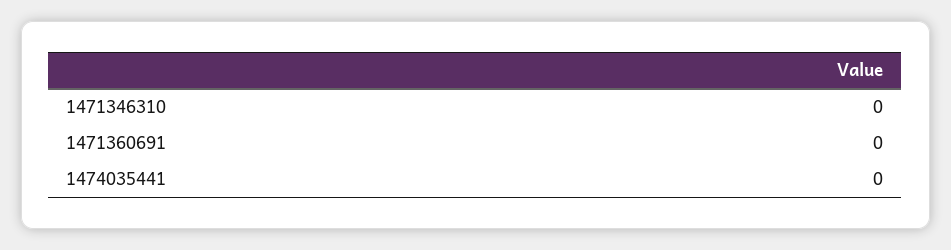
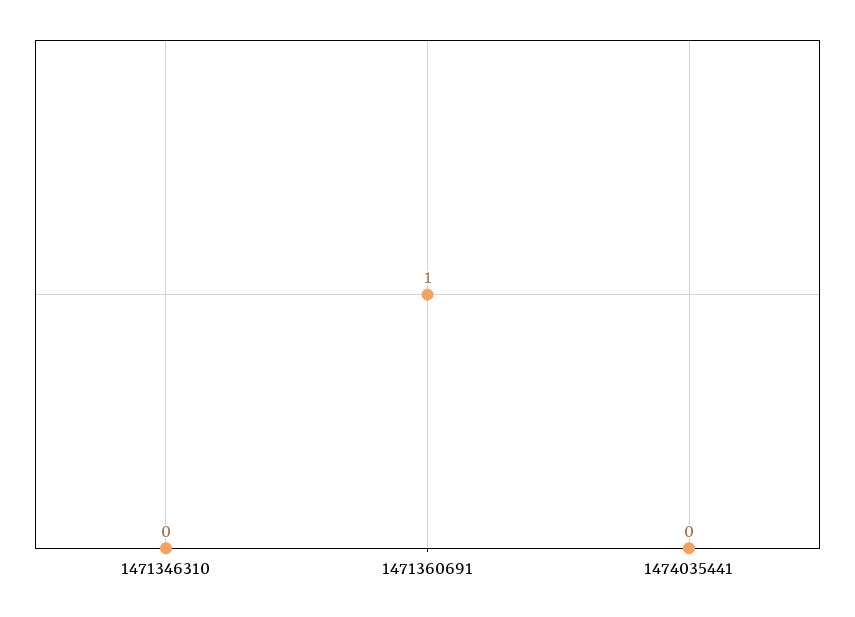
1471360691: 0 -> 1

